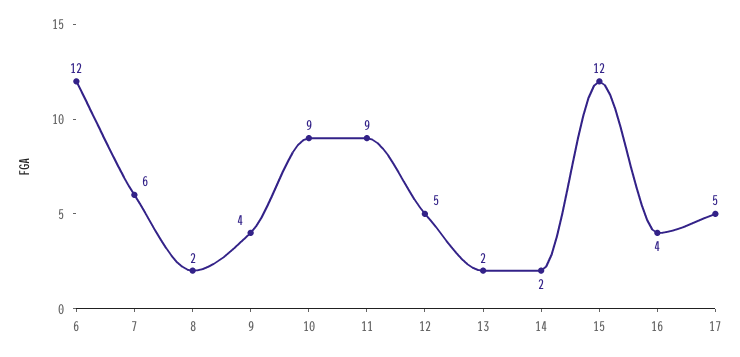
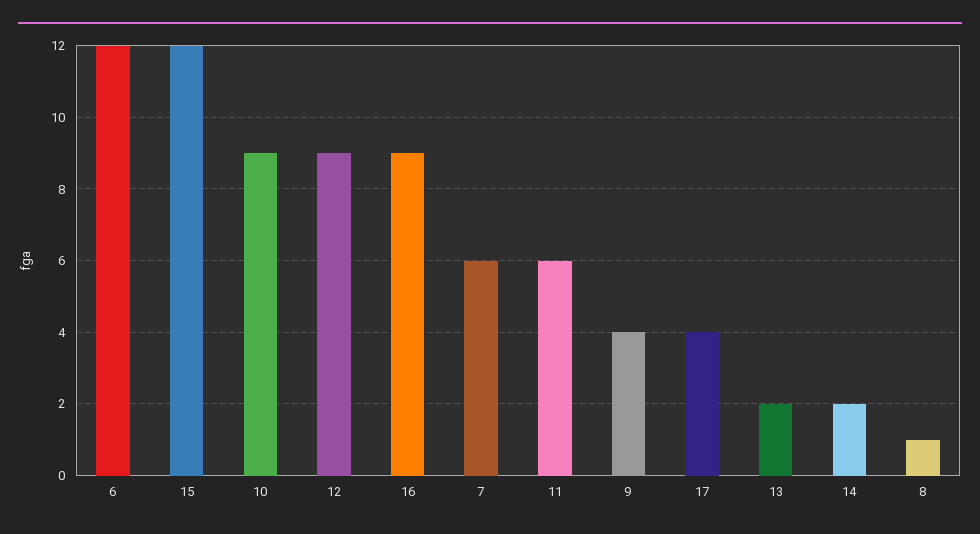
8: 2 -> 1
11: 9 -> 6
12: 5 -> 9
16: 4 -> 9
17: 5 -> 4

